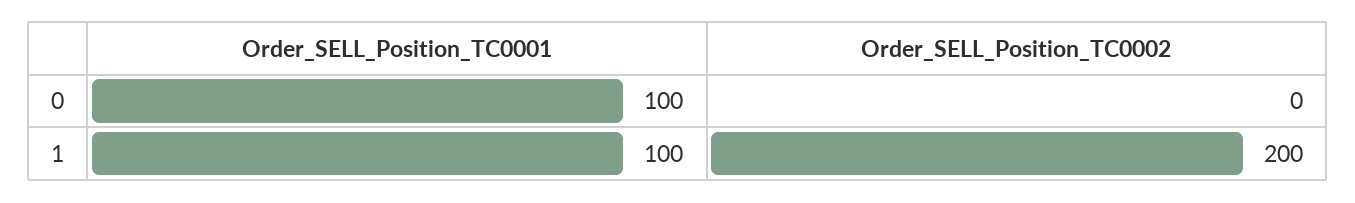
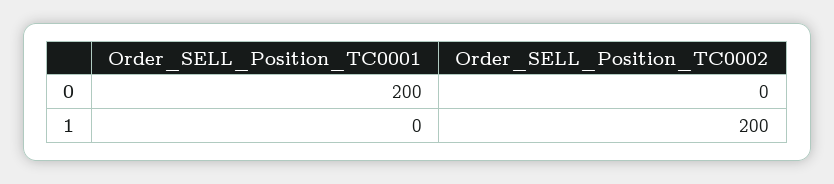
Order_SELL_Position_TC0001, 0: 100 -> 200
Order_SELL_Position_TC0001, 1: 100 -> 0

